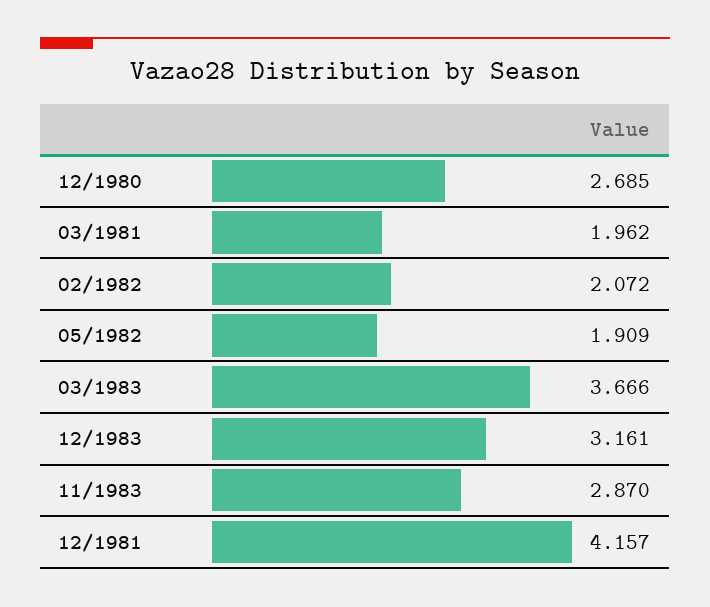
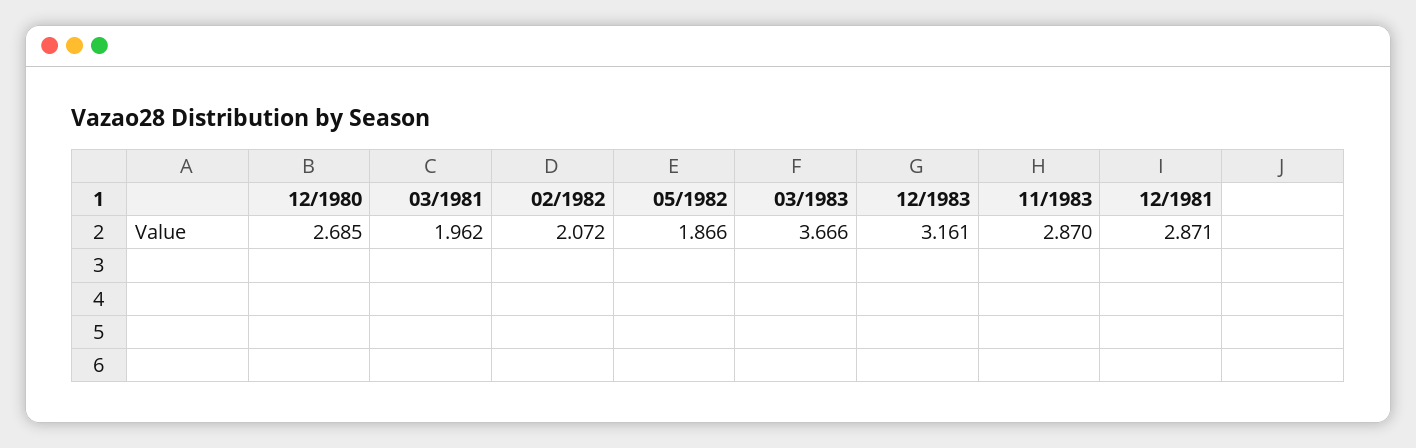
05/1982: 1.909 -> 1.866
12/1981: 4.157 -> 2.871

